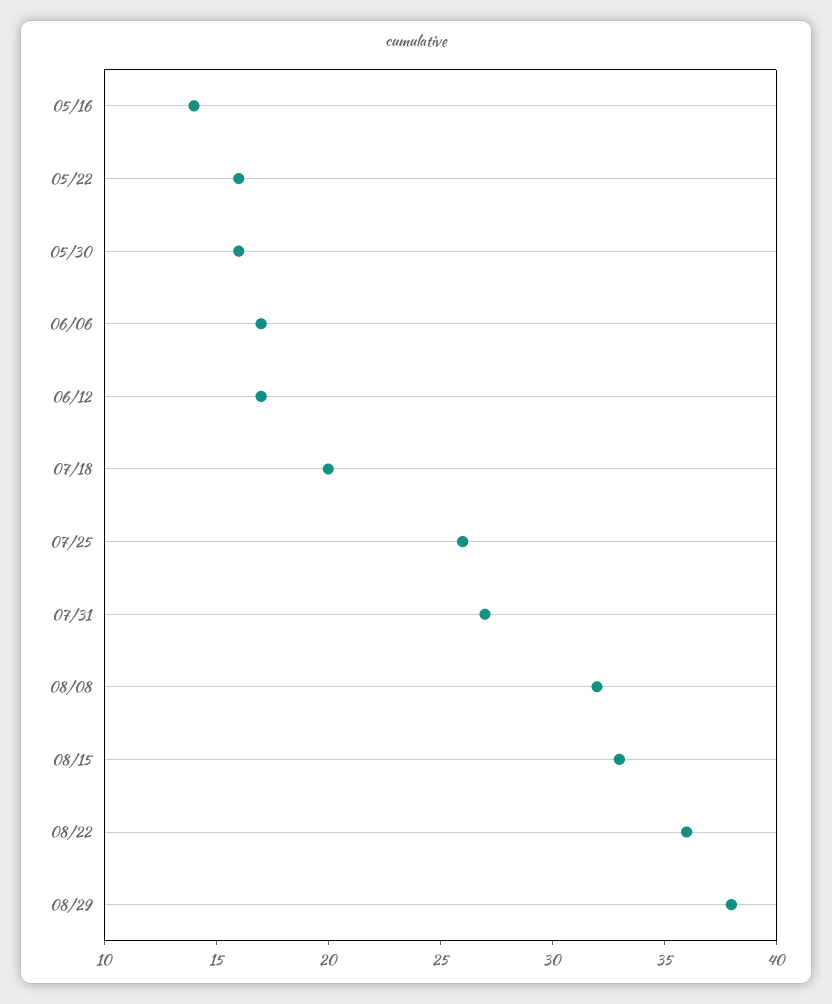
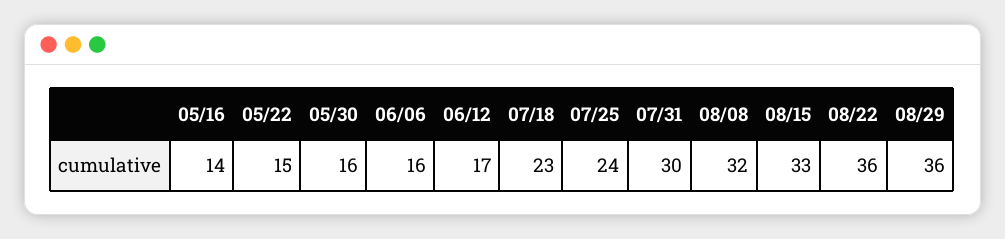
05/22: 16 -> 15
06/06: 17 -> 16
07/18: 20 -> 23
07/25: 26 -> 24
07/31: 27 -> 30
08/29: 38 -> 36

